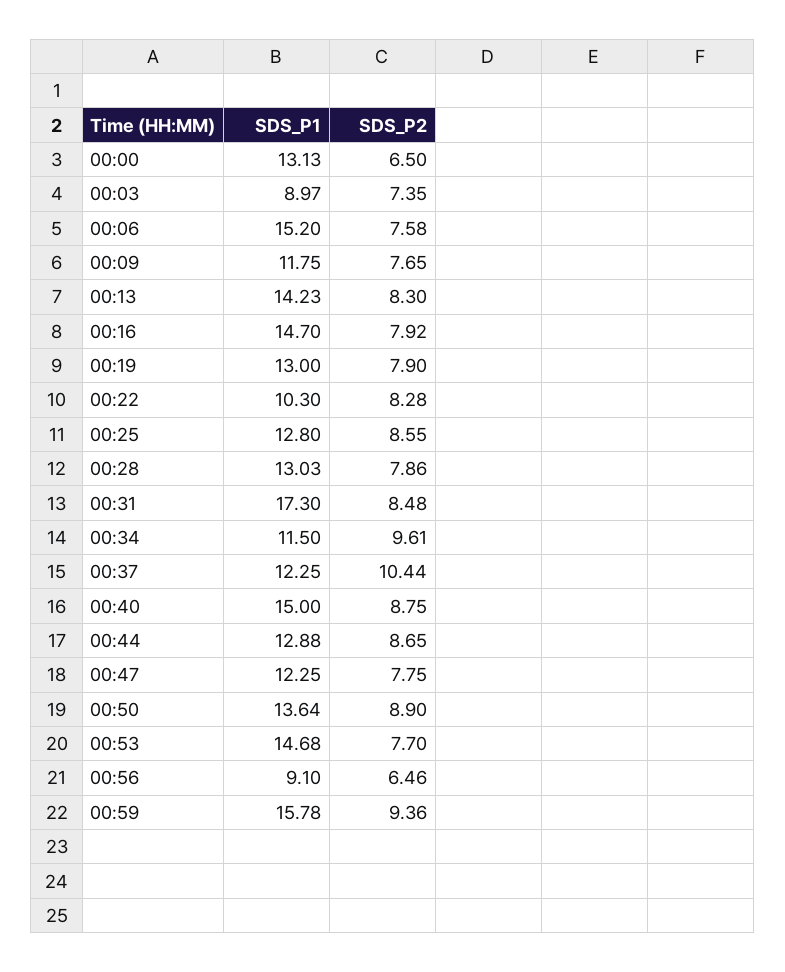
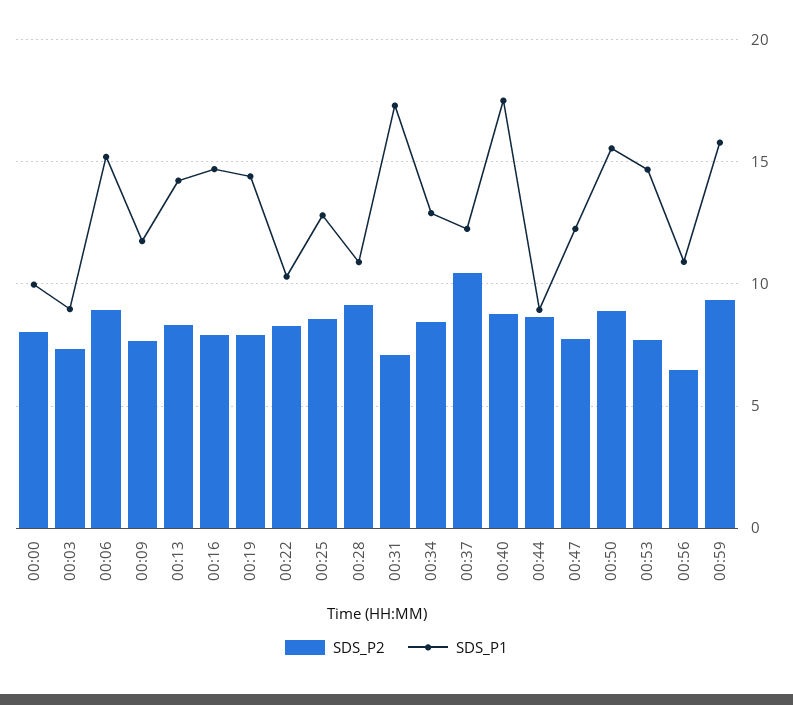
SDS_P1, 00:00: 13.13 -> 10
SDS_P2, 00:00: 6.5 -> 8
SDS_P2, 00:06: 7.58 -> 9
SDS_P1, 00:19: 13 -> 14.5
SDS_P1, 00:28: 13.03 -> 11
SDS_P2, 00:28: 7.86 -> 9
SDS_P2, 00:31: 8.48 -> 7
SDS_P1, 00:34: 11.5 -> 13
SDS_P2, 00:34: 9.61 -> 8.5
SDS_P1, 00:40: 15 -> 17.5
SDS_P1, 00:44: 12.88 -> 9
SDS_P1, 00:50: 13.64 -> 15.5
SDS_P1, 00:56: 9.1 -> 11

